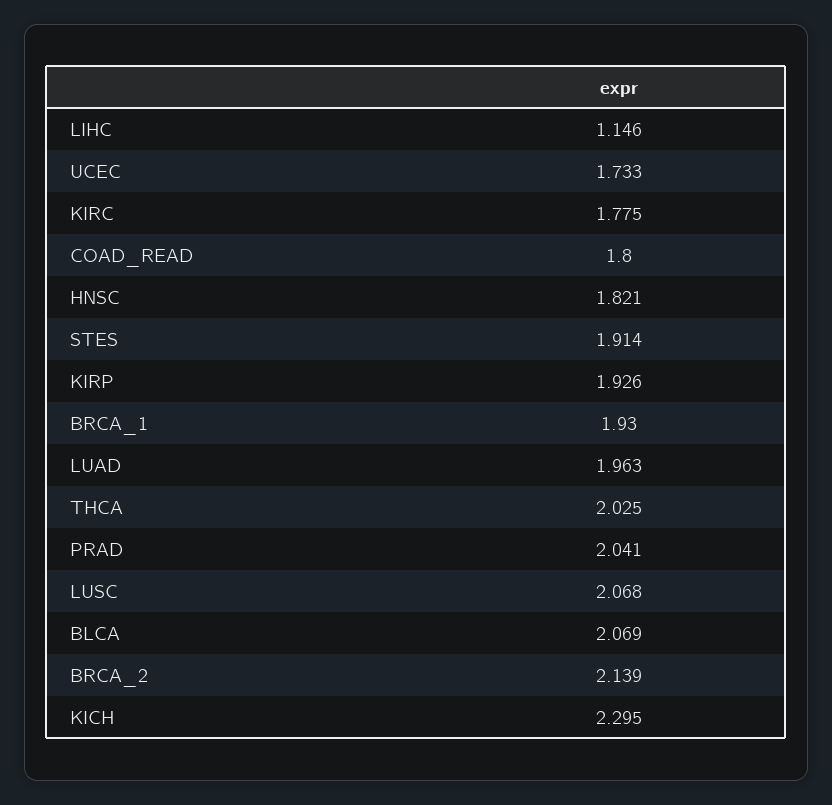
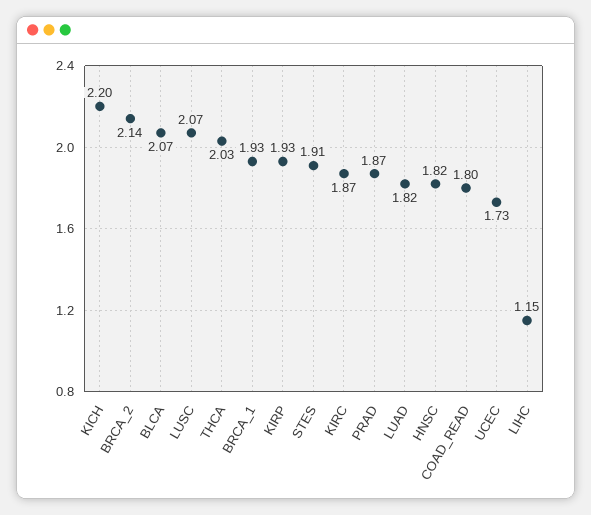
KIRC: 1.775 -> 1.87
LUAD: 1.963 -> 1.82
PRAD: 2.041 -> 1.87
KICH: 2.295 -> 2.2

